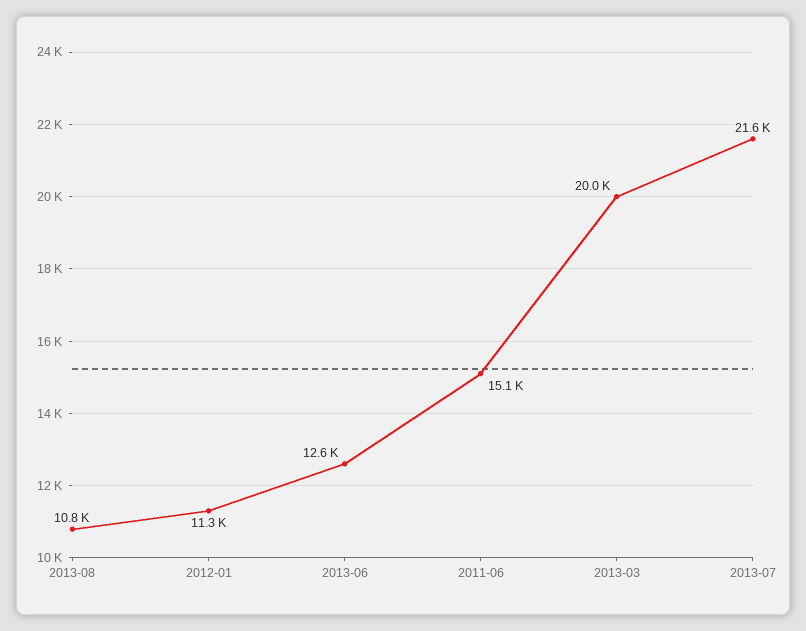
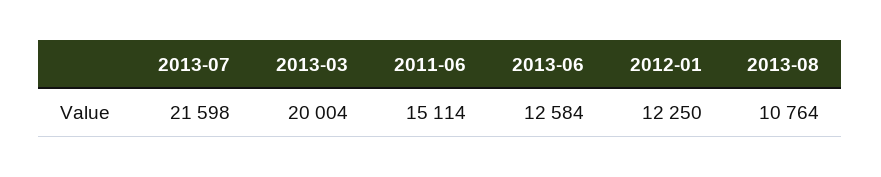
2012-01: 11300 -> 12250

